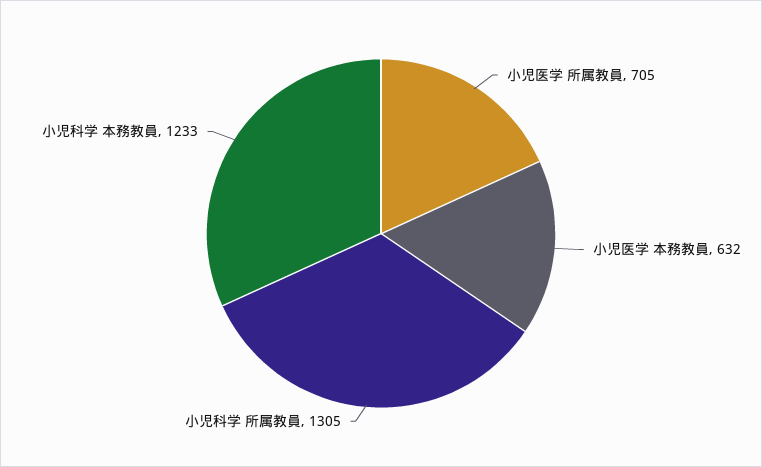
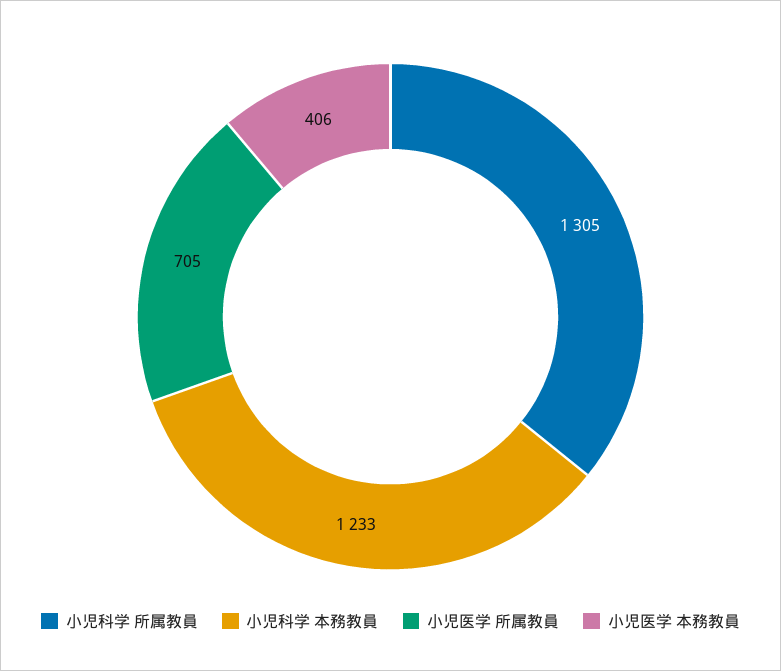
小児医学 本務教員: 632 -> 406

